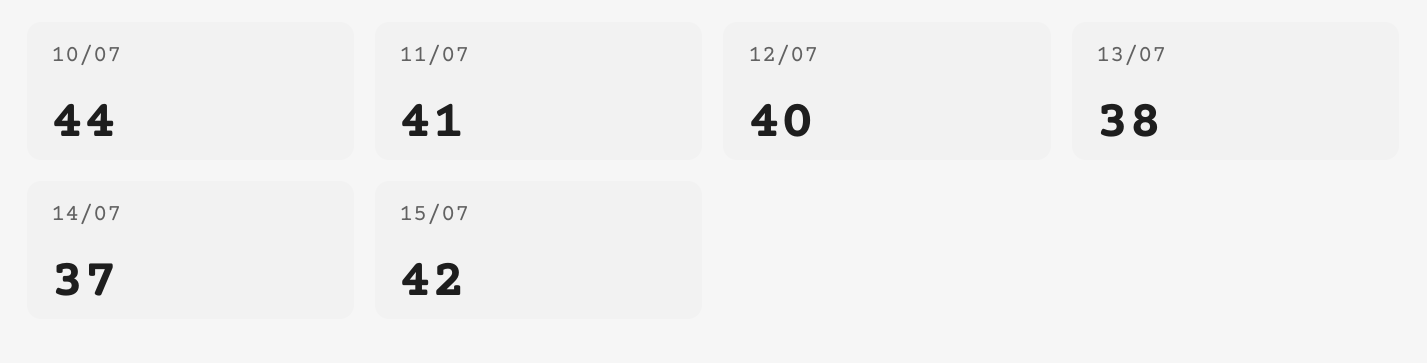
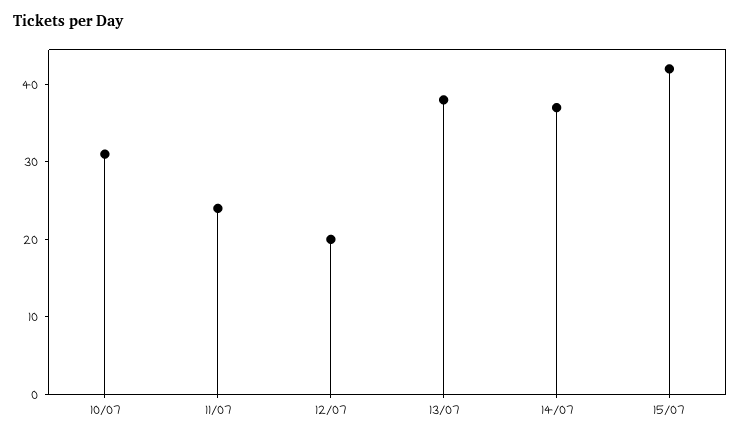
10/07: 44 -> 30
11/07: 41 -> 25
12/07: 40 -> 20

